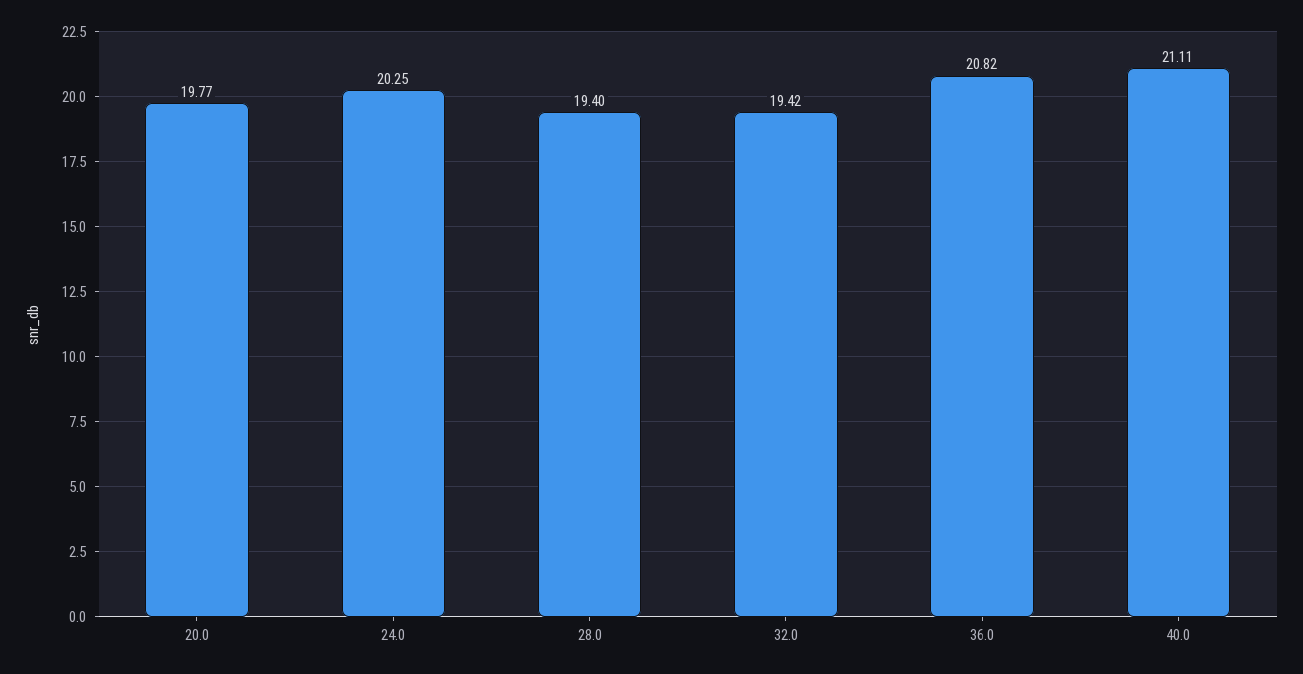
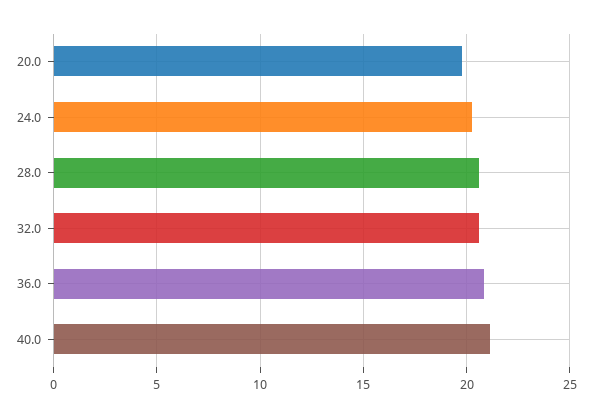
28.0: 19.4 -> 20.5
32.0: 19.42 -> 20.5

